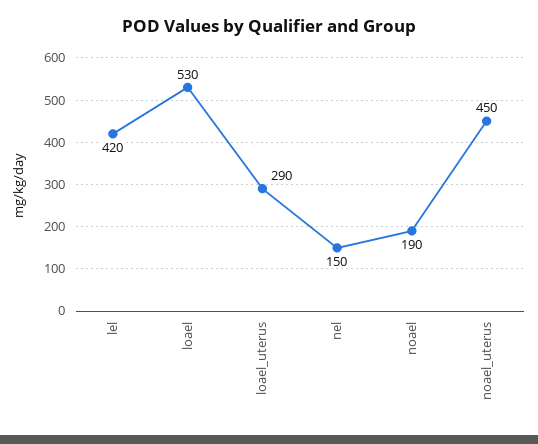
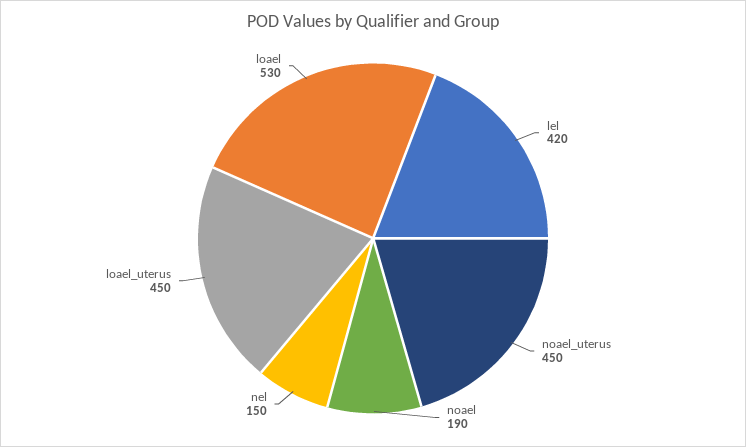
loael_uterus: 290 -> 450

